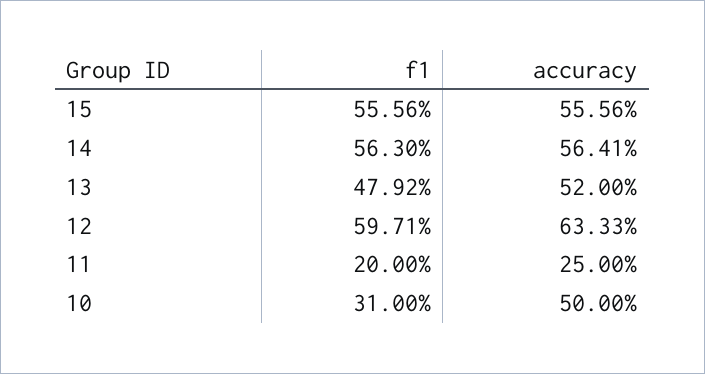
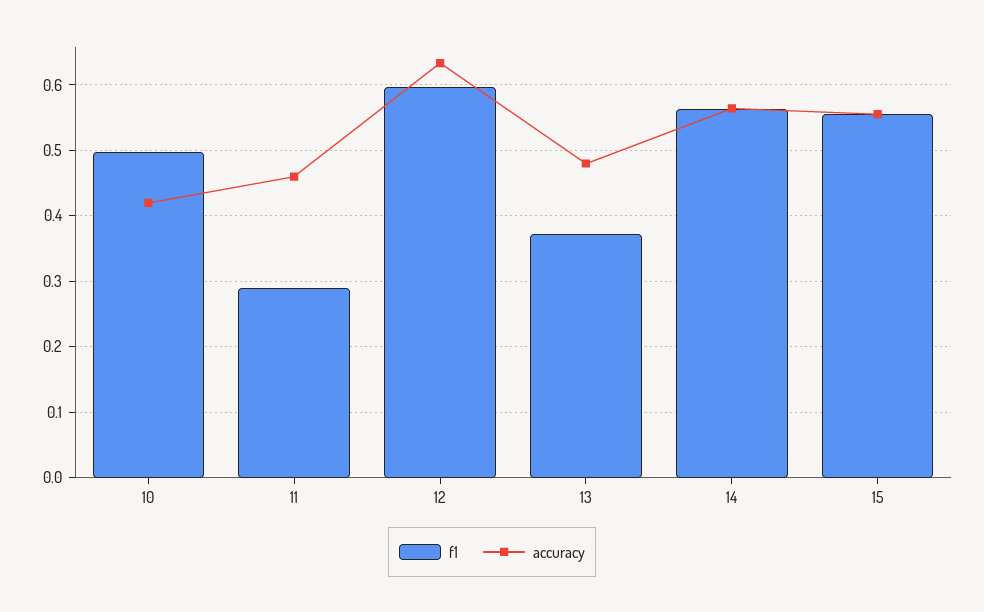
f1, 13: 0.4792 -> 0.37
accuracy, 13: 0.52 -> 0.48
f1, 11: 0.2 -> 0.29
accuracy, 11: 0.25 -> 0.46
f1, 10: 0.31 -> 0.5
accuracy, 10: 0.5 -> 0.42

